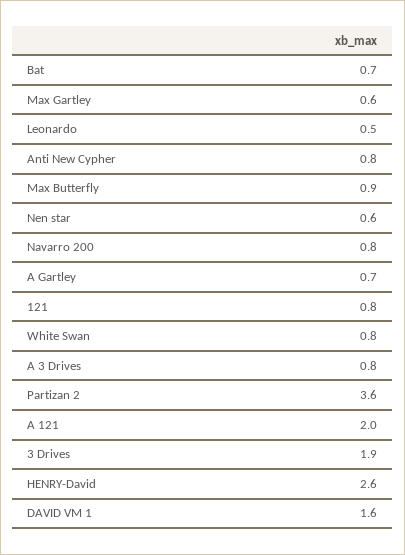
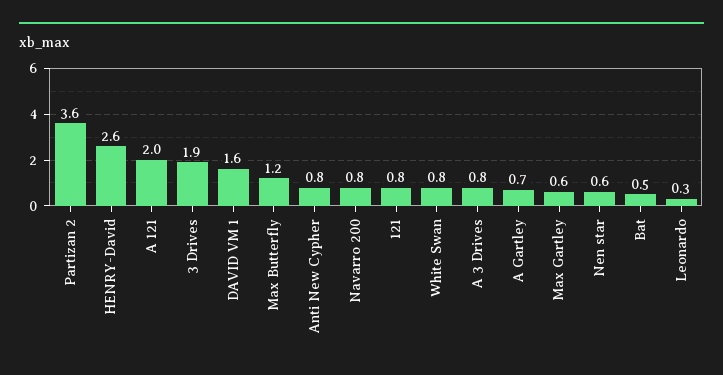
Bat: 0.7 -> 0.5
Leonardo: 0.5 -> 0.3
Max Butterfly: 0.9 -> 1.2

